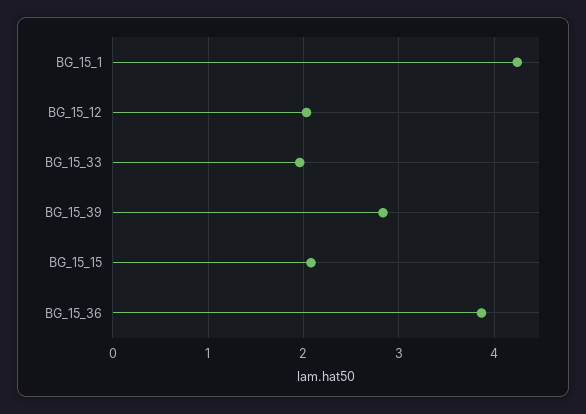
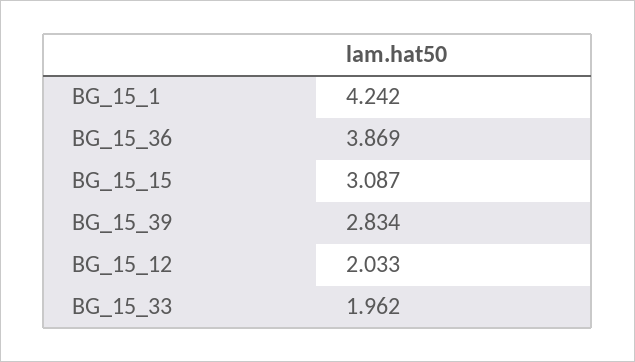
BG_15_15: 2.1 -> 3.087

